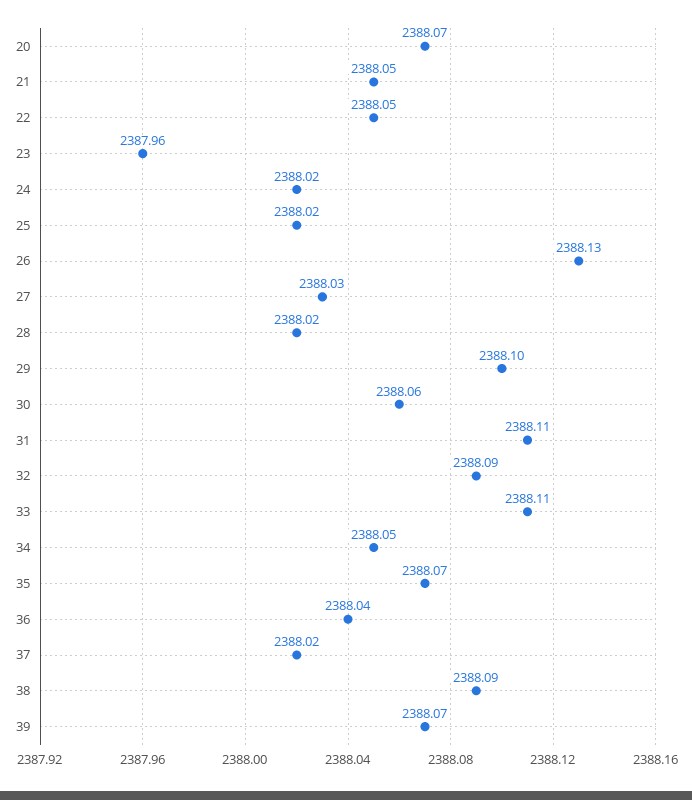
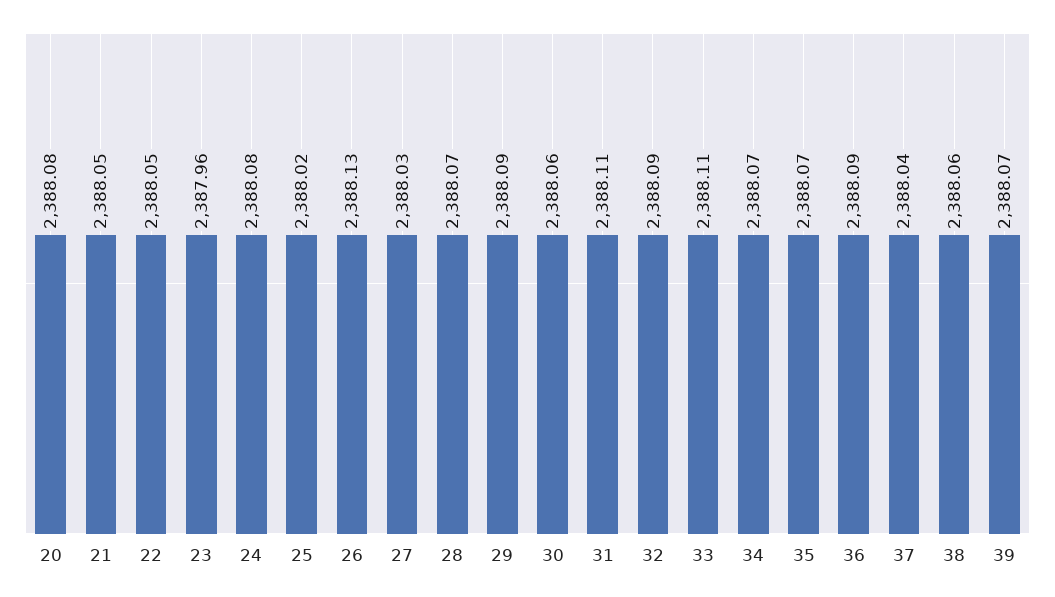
20: 2388.07 -> 2388.08
24: 2388.02 -> 2388.08
28: 2388.02 -> 2388.07
29: 2388.1 -> 2388.09
34: 2388.05 -> 2388.07
36: 2388.04 -> 2388.09
37: 2388.02 -> 2388.04
38: 2388.09 -> 2388.06

